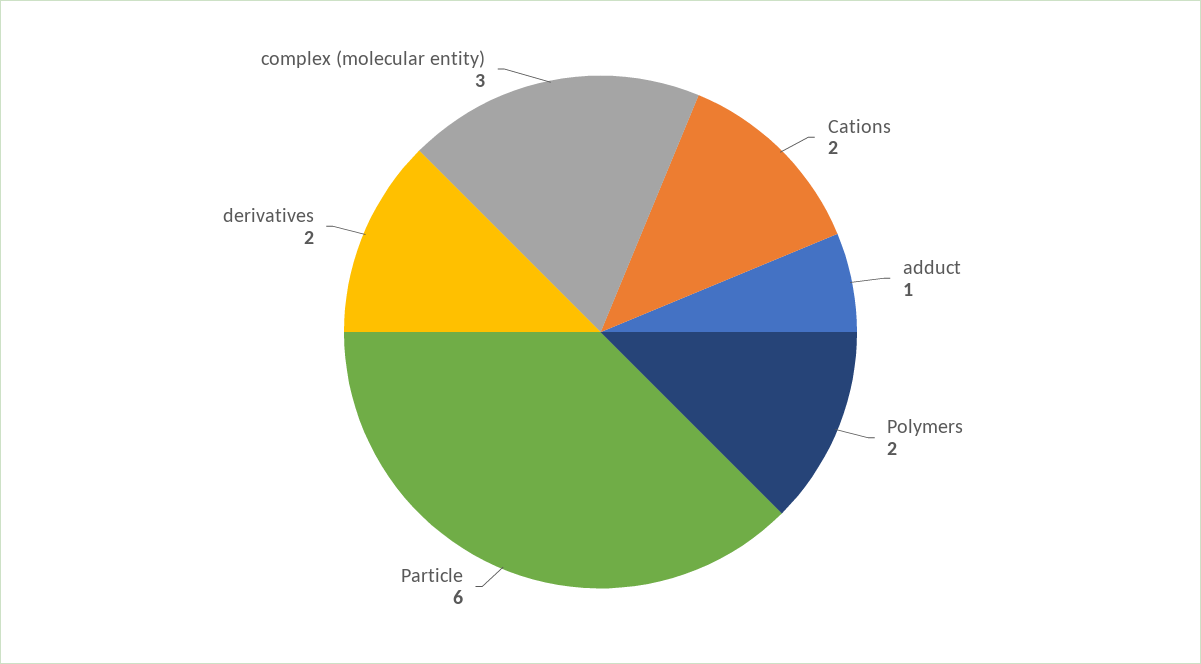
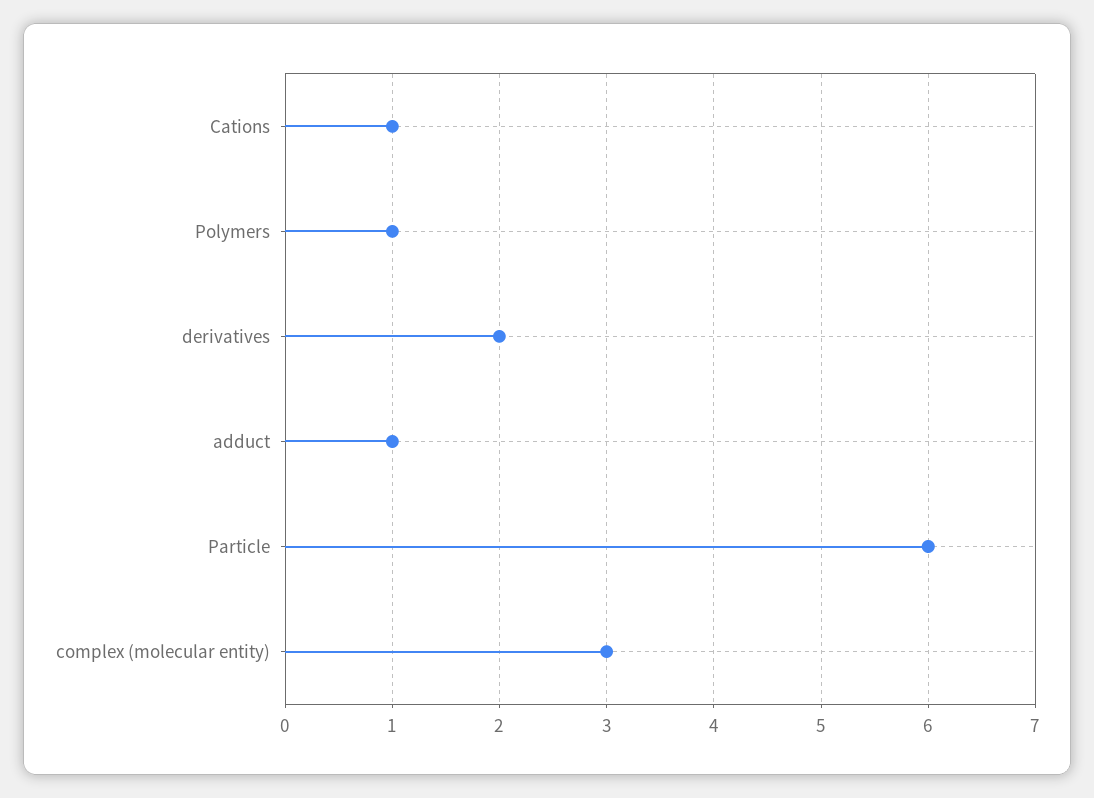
Cations: 2 -> 1
Polymers: 2 -> 1

